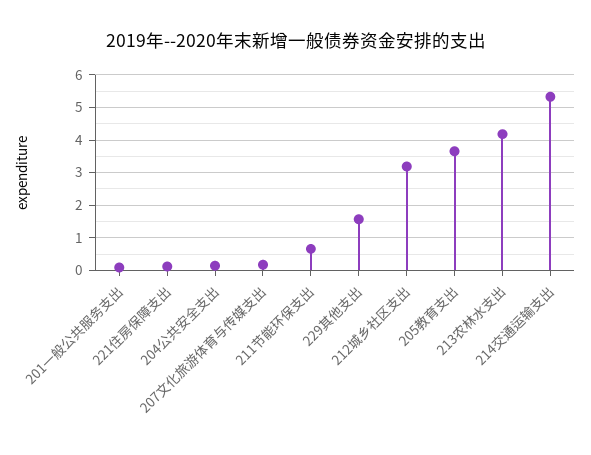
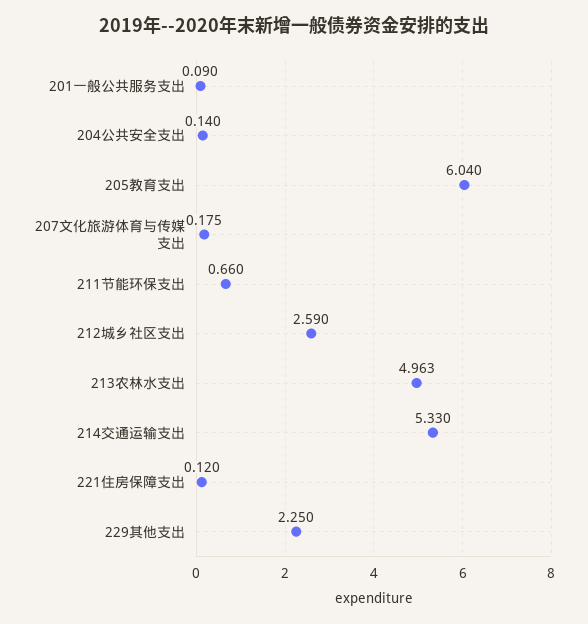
229其他支出: 1.6 -> 2.25
212城乡社区支出: 3.2 -> 2.59
205教育支出: 3.6 -> 6.04
213农林水支出: 4.2 -> 4.963

